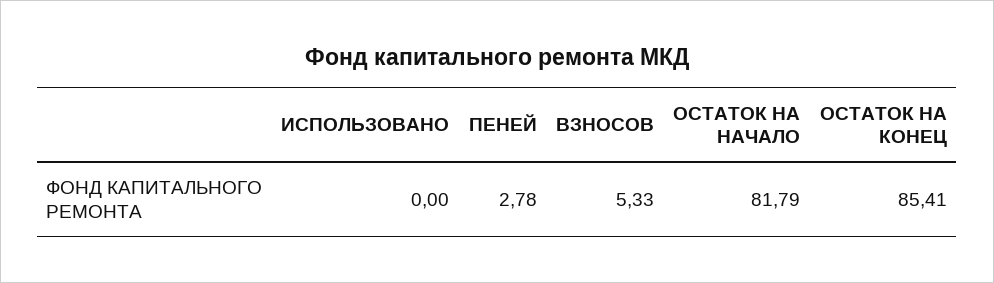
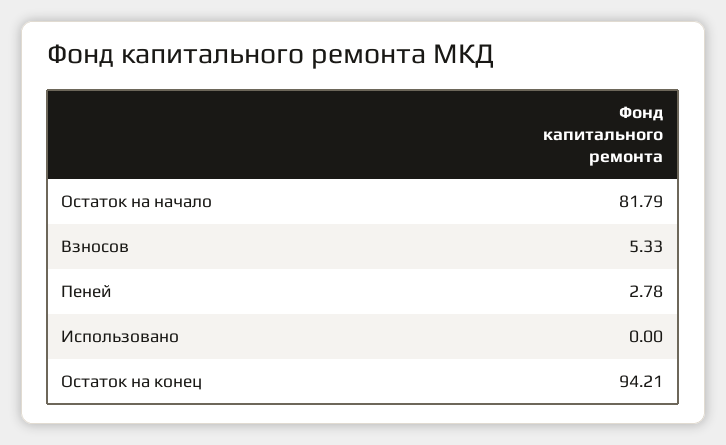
ОСТАТОК НА КОНЕЦ: 85.41 -> 94.21

